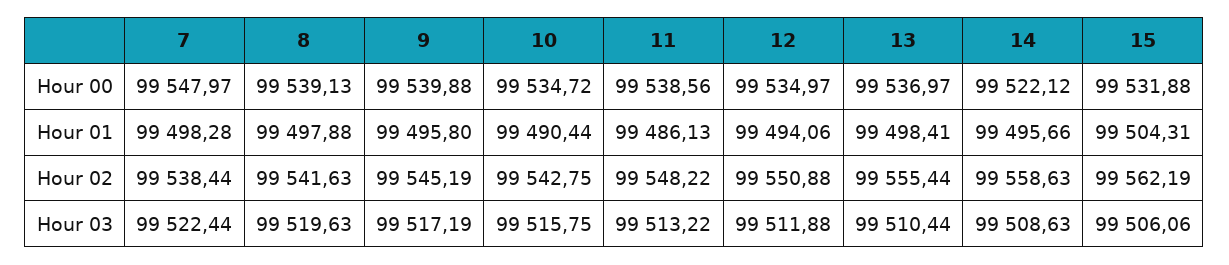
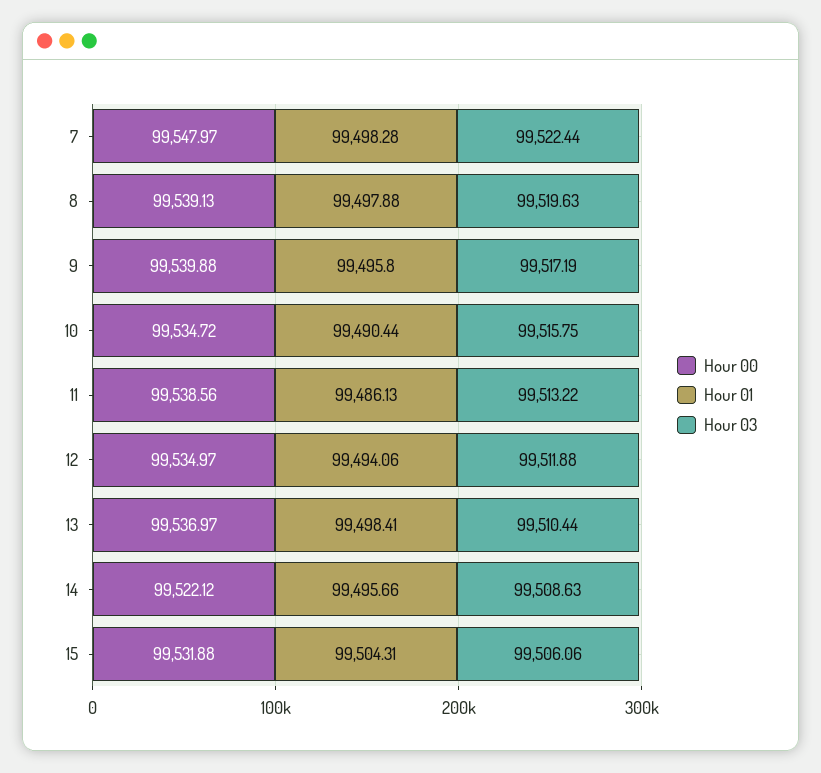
Hour 02, 7: 99538.44 -> none
Hour 02, 8: 99541.63 -> none
Hour 02, 9: 99545.19 -> none
Hour 02, 10: 99542.75 -> none
Hour 02, 11: 99548.22 -> none
Hour 02, 12: 99550.88 -> none
Hour 02, 13: 99555.44 -> none
Hour 02, 14: 99558.63 -> none
Hour 02, 15: 99562.19 -> none

